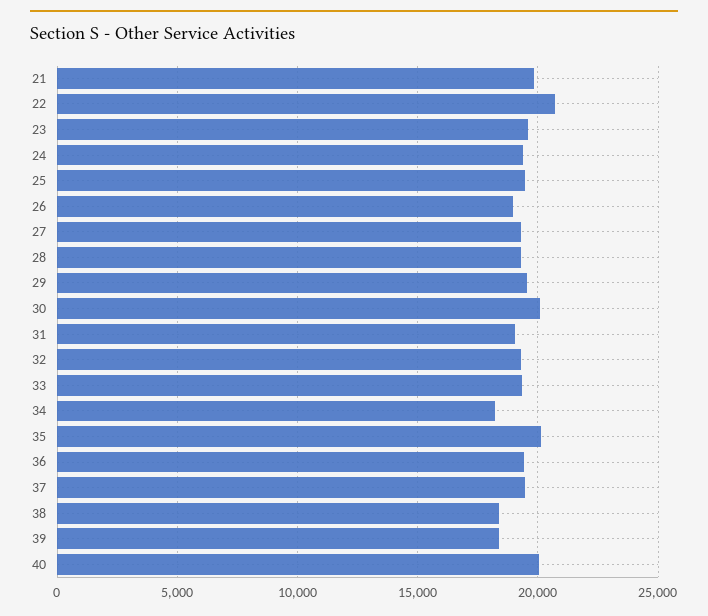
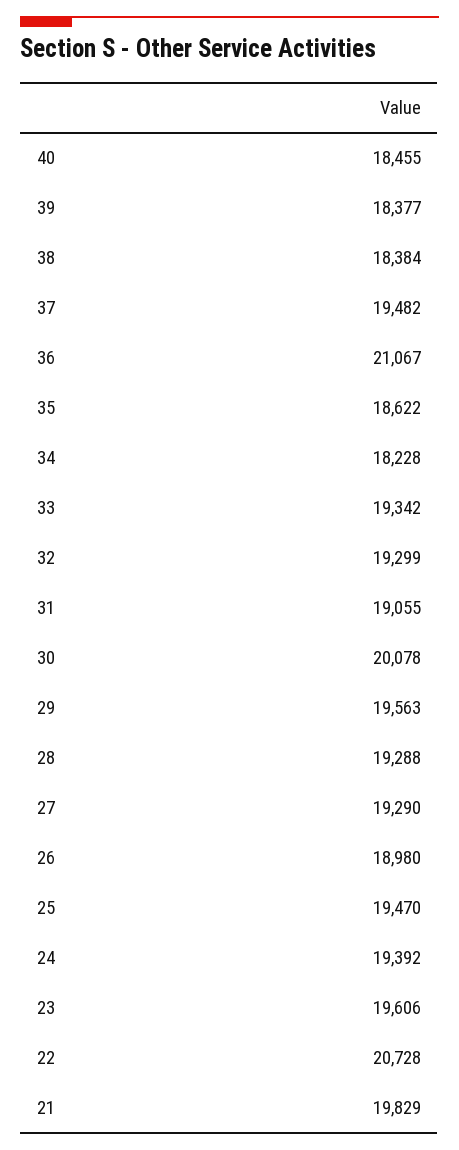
35: 20000 -> 18622
36: 19500 -> 21067
40: 20000 -> 18455

